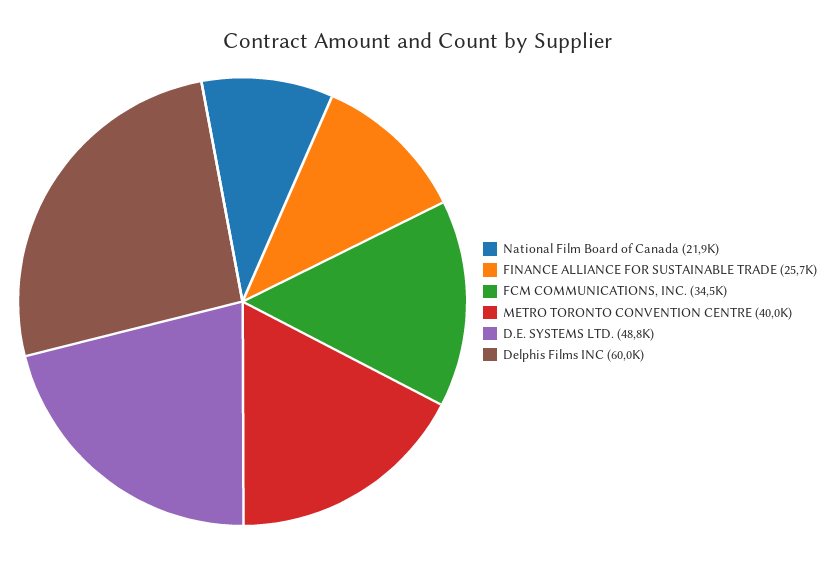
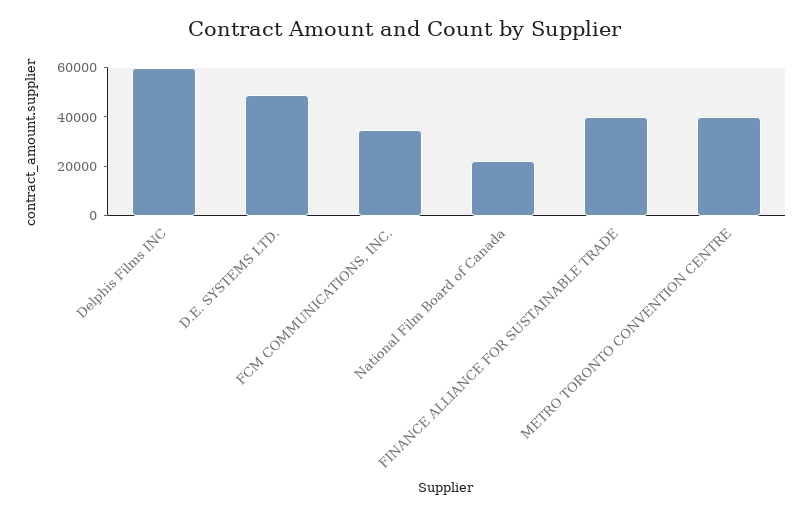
FINANCE ALLIANCE FOR SUSTAINABLE TRADE: 25700 -> 40000

